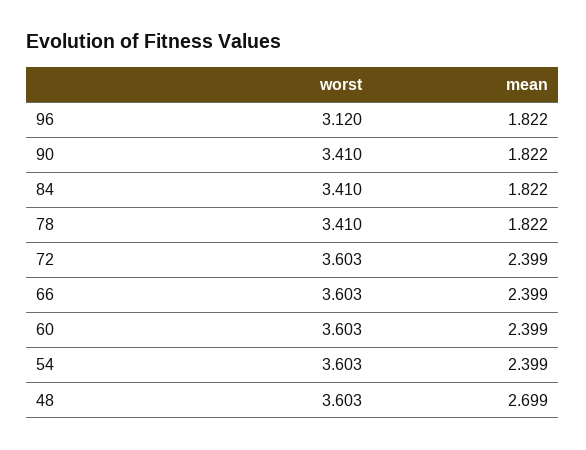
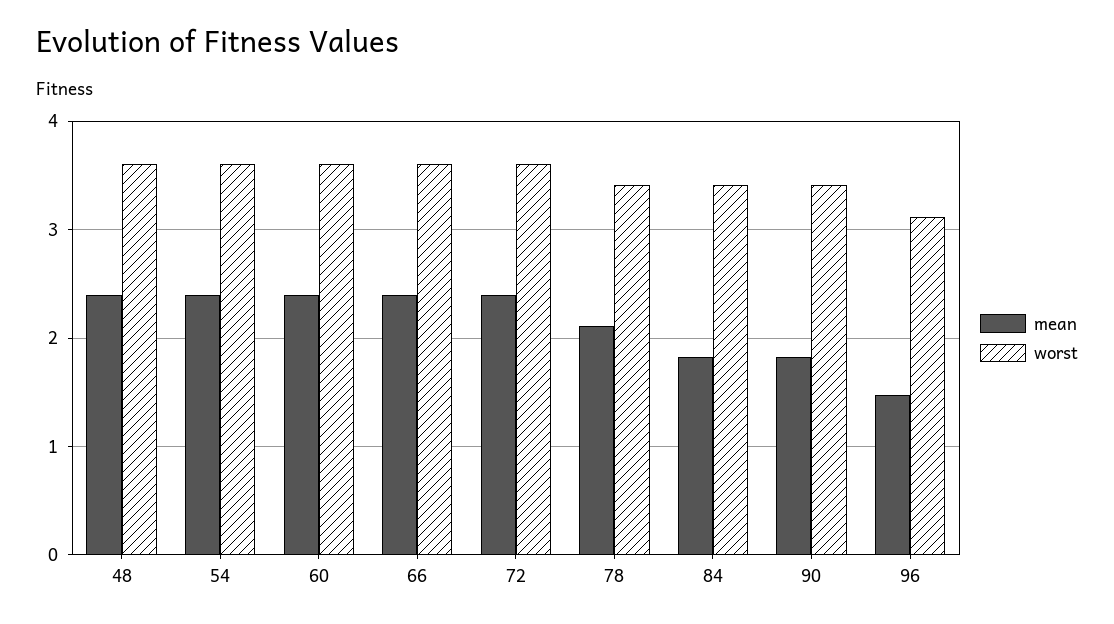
mean, 96: 1.822 -> 1.5
mean, 78: 1.822 -> 2.1
mean, 48: 2.699 -> 2.4

